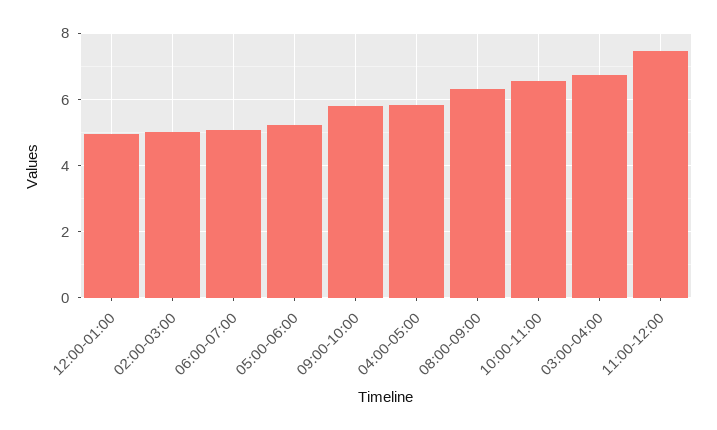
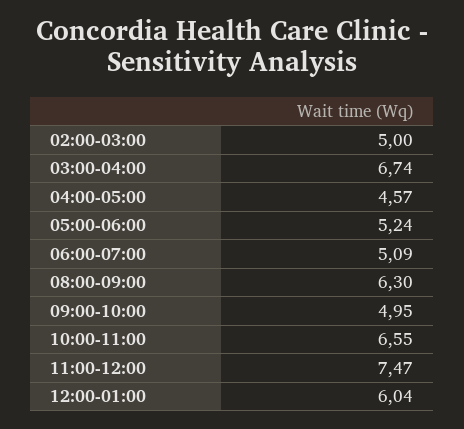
12:00-01:00: 5 -> 6.04
09:00-10:00: 5.8 -> 4.95
04:00-05:00: 5.8 -> 4.57

